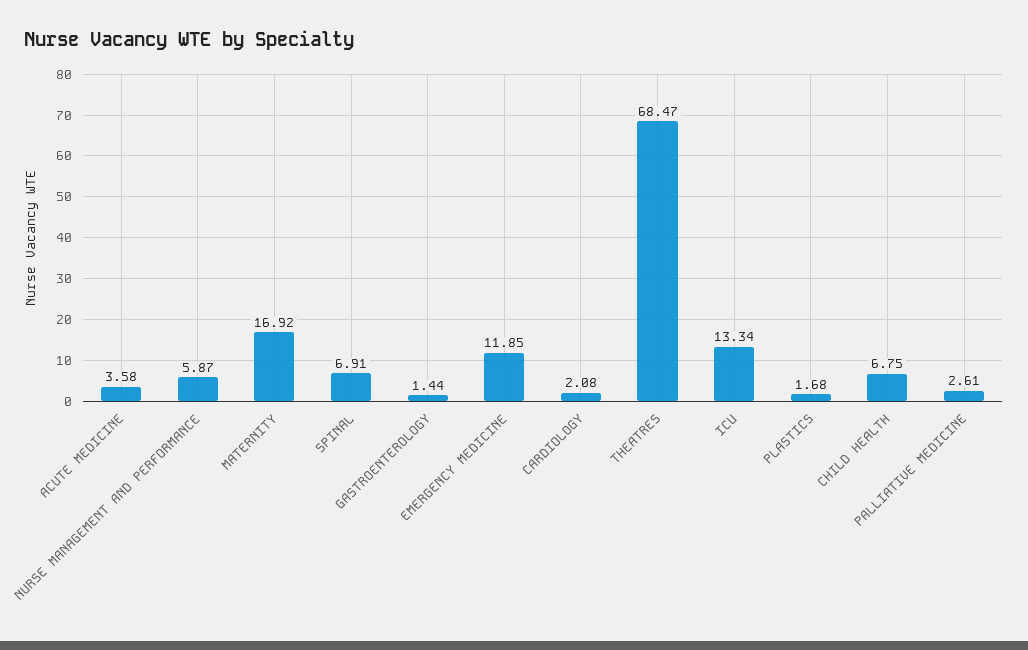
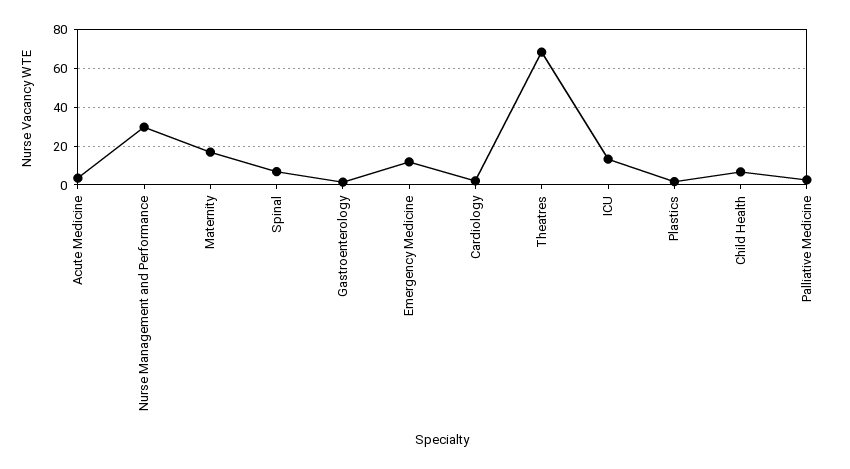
NURSE MANAGEMENT AND PERFORMANCE: 5.87 -> 30

